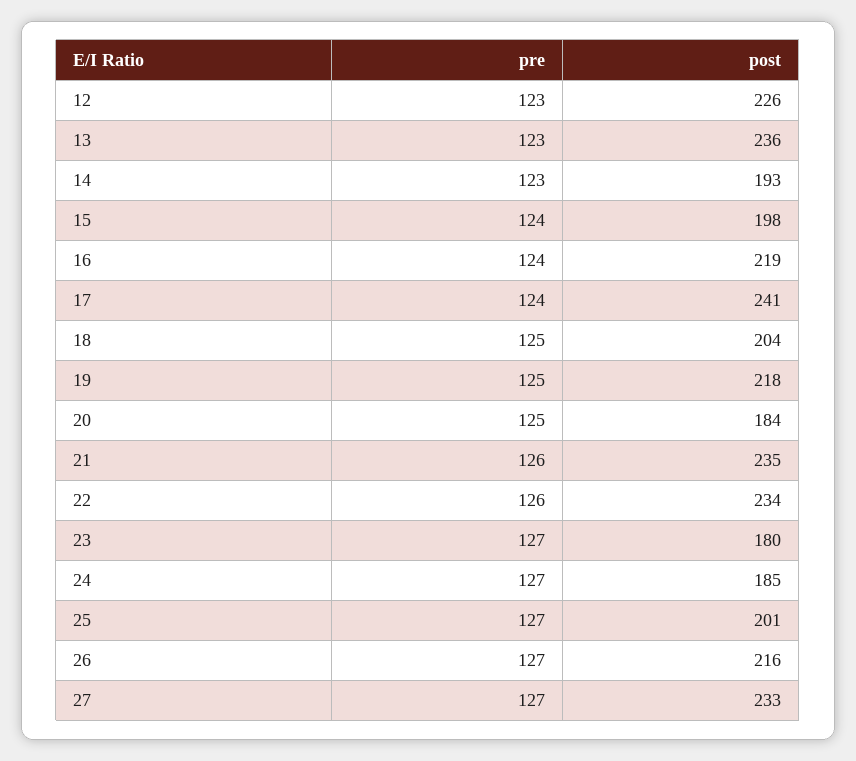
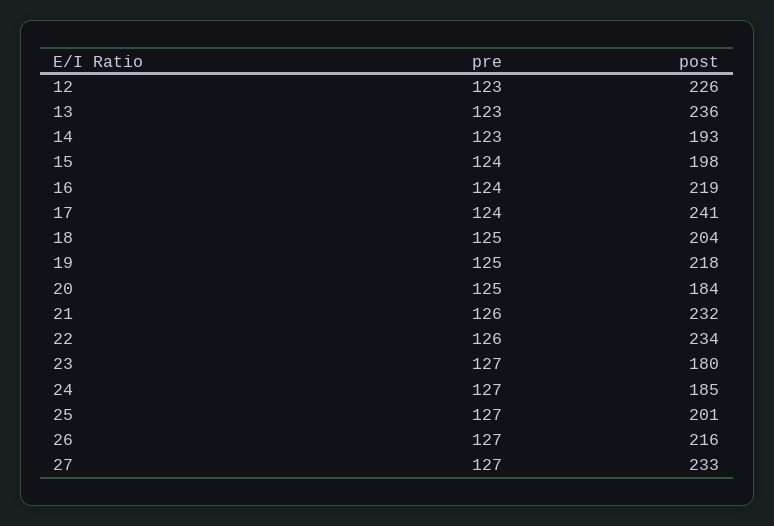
post, 21: 235 -> 232

